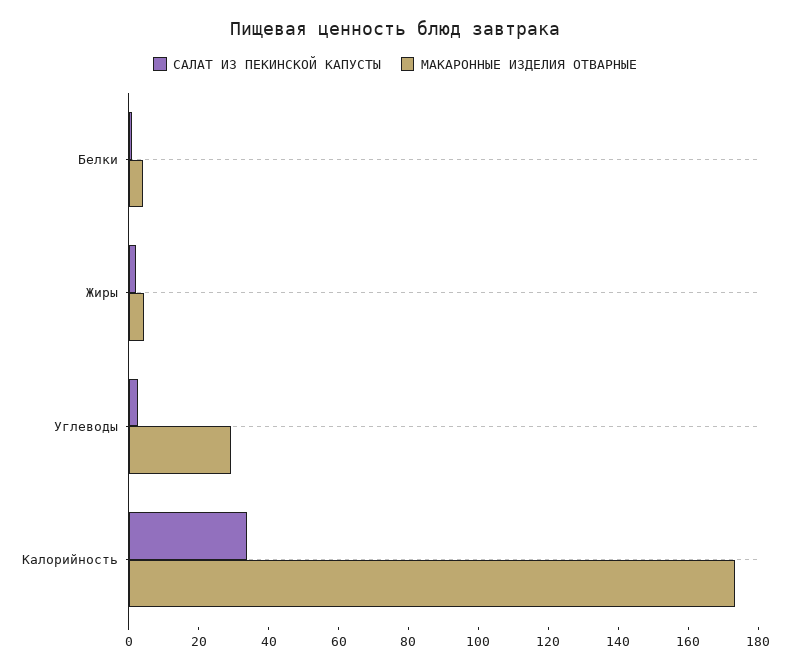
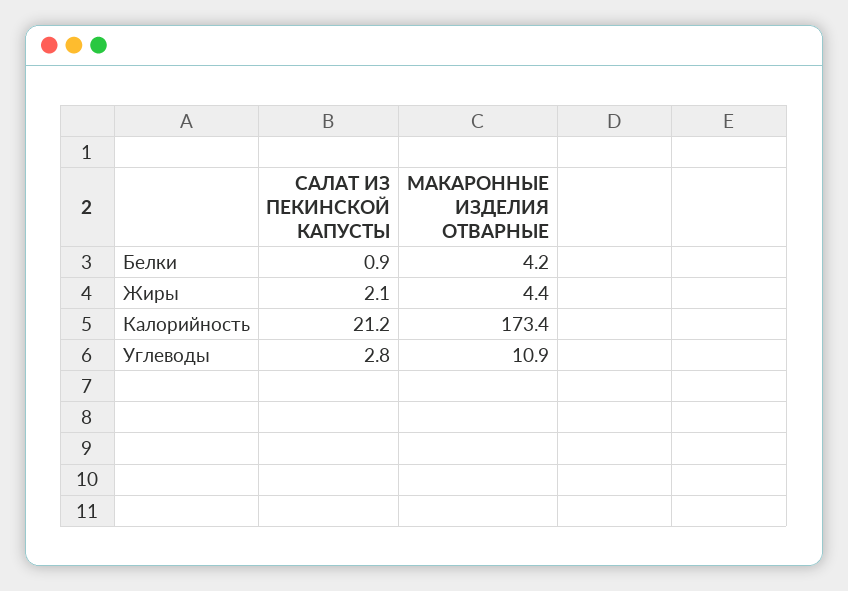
МАКАРОННЫЕ ИЗДЕЛИЯ ОТВАРНЫЕ, Углеводы: 30 -> 10.9
САЛАТ ИЗ ПЕКИНСКОЙ КАПУСТЫ, Калорийность: 35 -> 21.2

